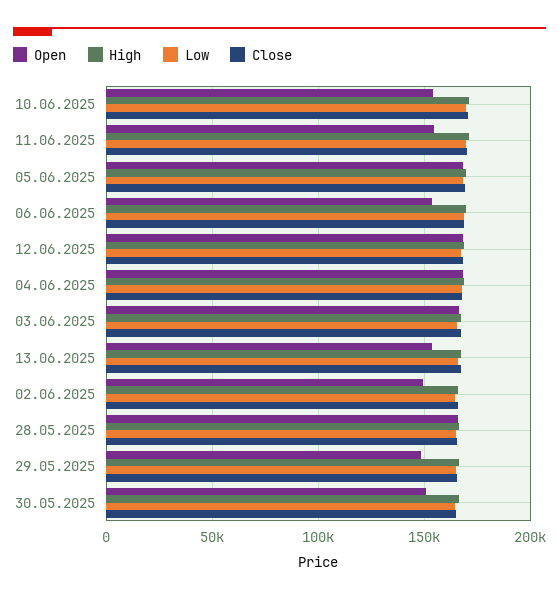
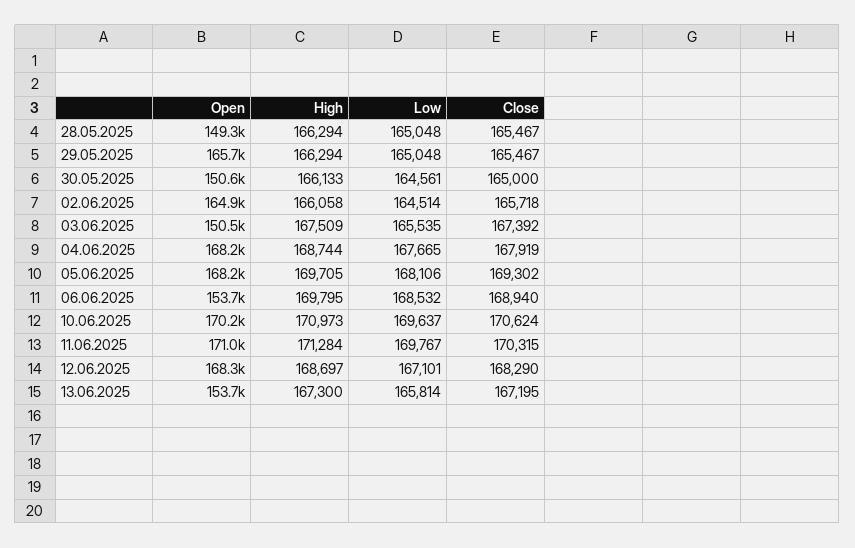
Open, 10.06.2025: 155000 -> 170200
Open, 11.06.2025: 155000 -> 171000
Open, 03.06.2025: 165000 -> 150500
Open, 02.06.2025: 150000 -> 164900
Open, 28.05.2025: 165000 -> 149300
Open, 29.05.2025: 150000 -> 165700

